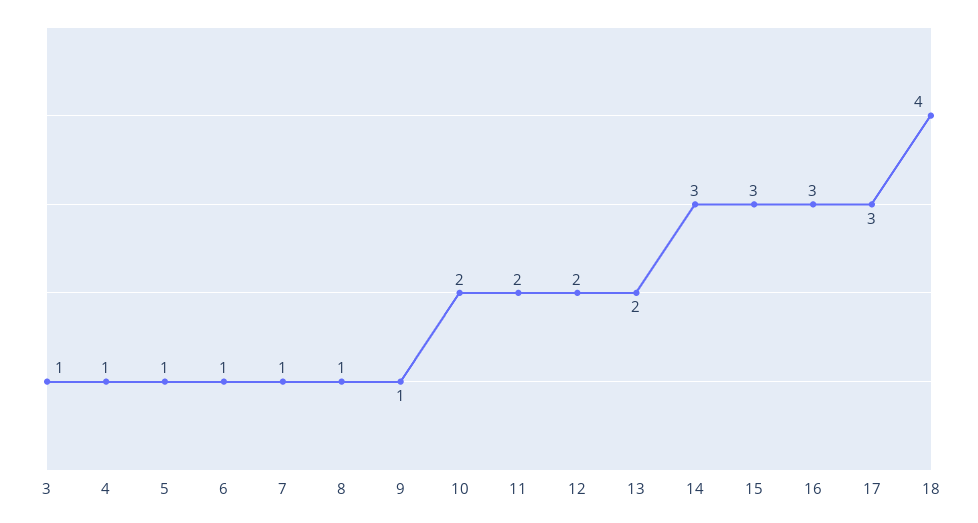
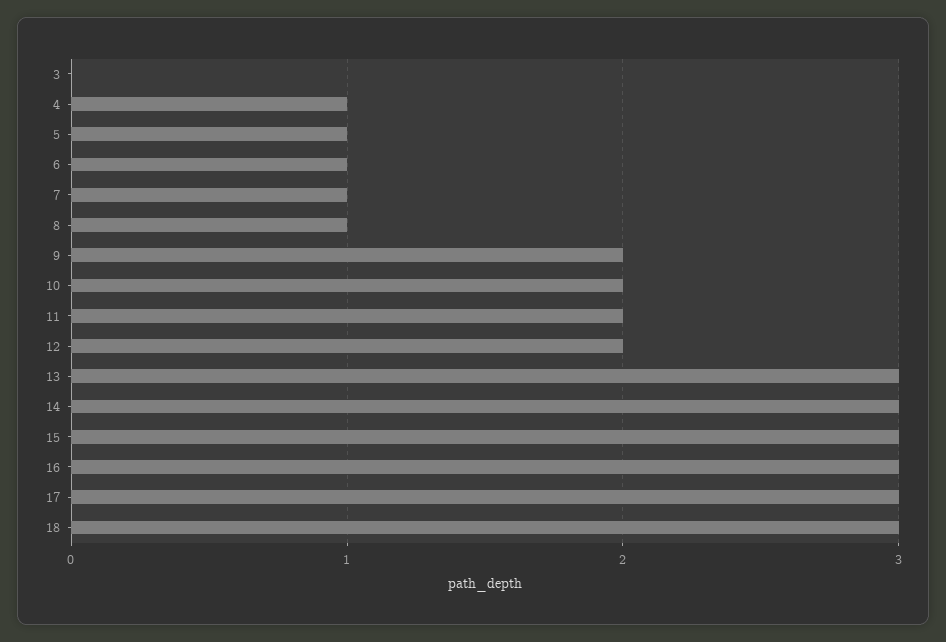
3: 1 -> 0
9: 1 -> 2
13: 2 -> 3
18: 4 -> 3

